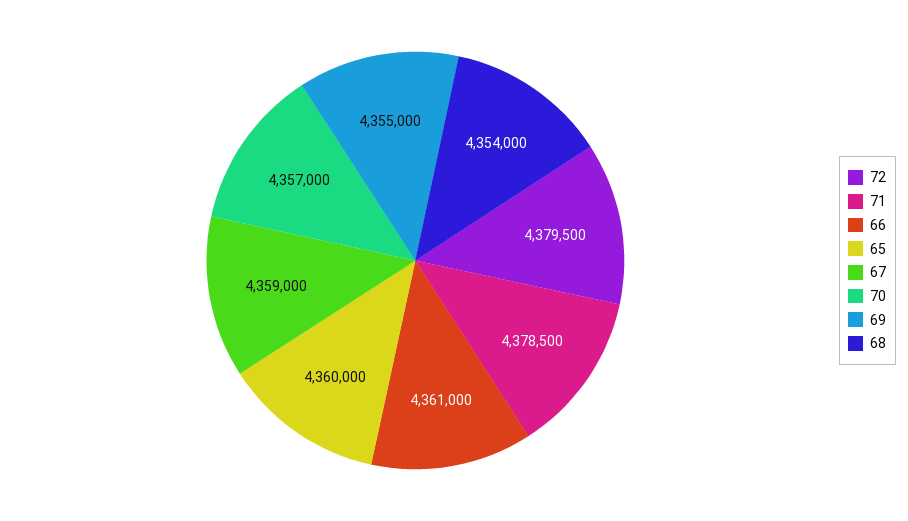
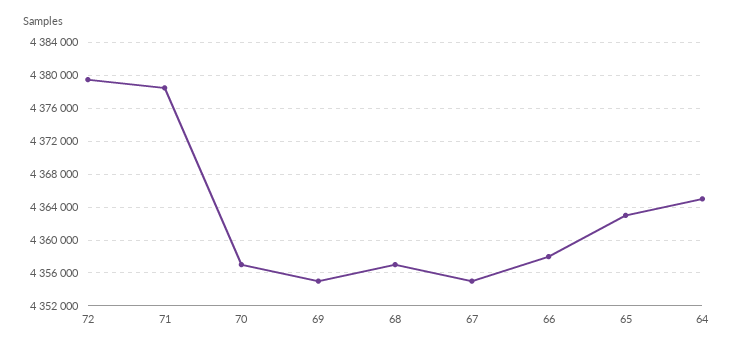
66: 4361000 -> 4358000
65: 4360000 -> 4363000
67: 4359000 -> 4355000
68: 4354000 -> 4357000
64: none -> 4365000

